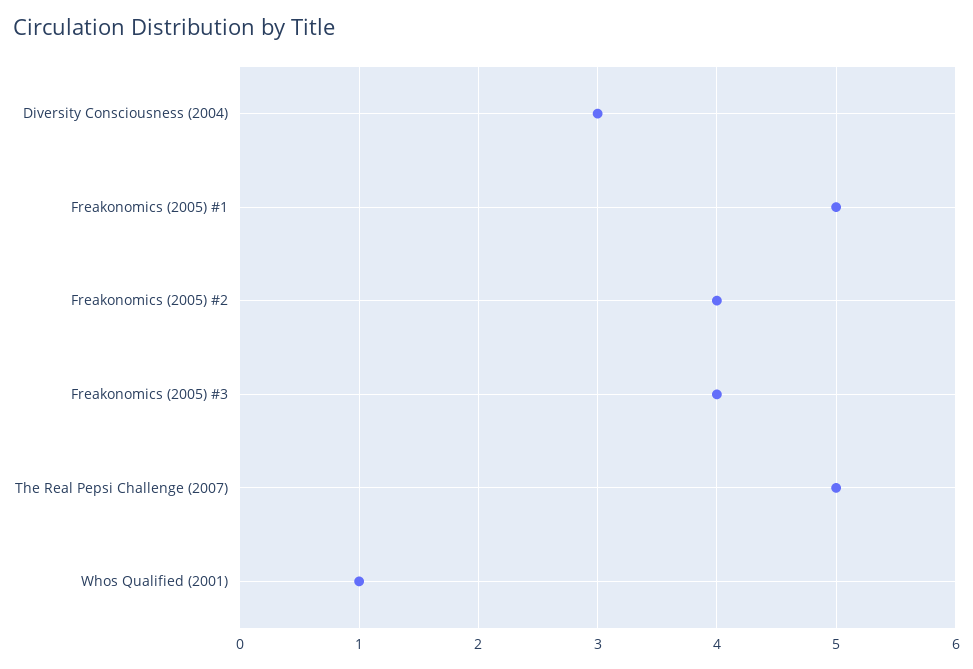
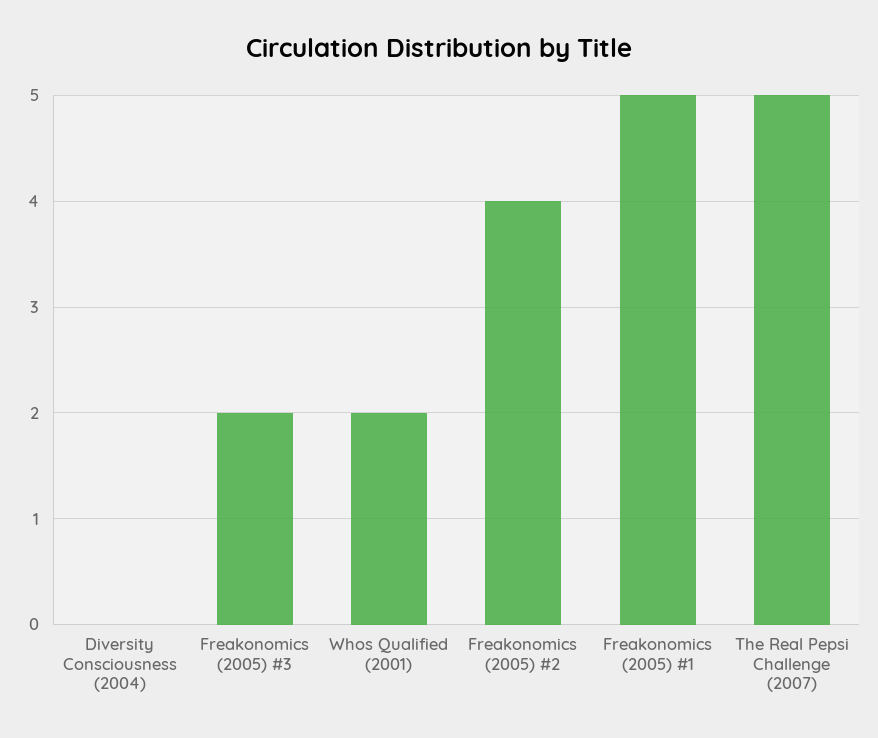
Diversity Consciousness (2004): 3 -> 0
Freakonomics (2005) #3: 4 -> 2
Whos Qualified (2001): 1 -> 2

